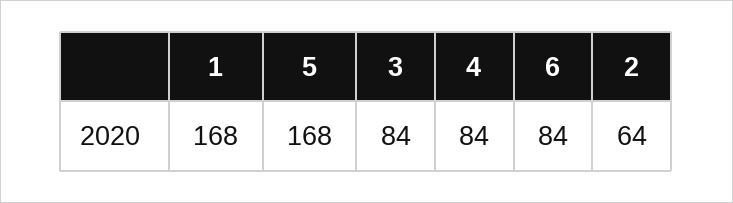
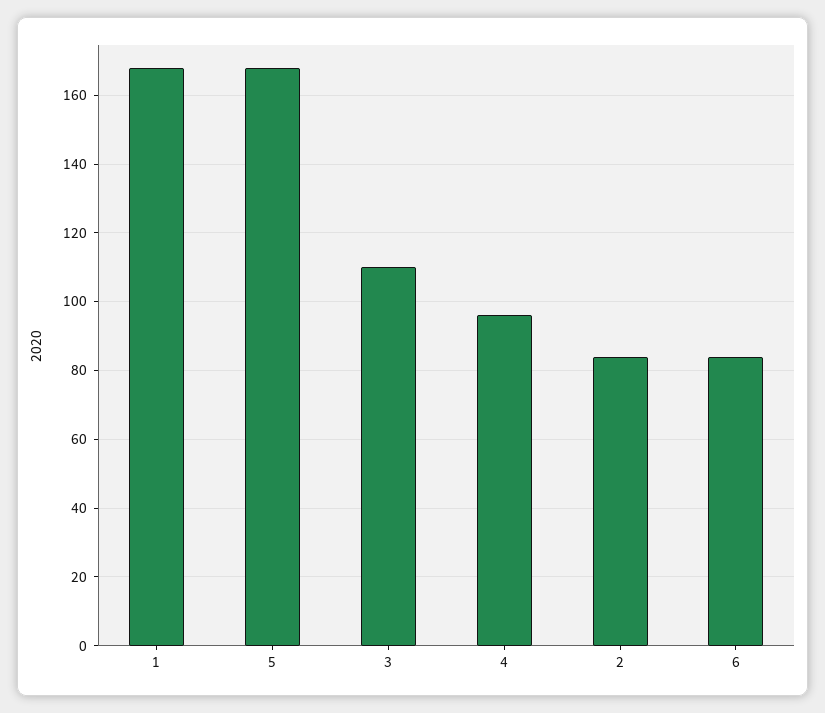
3: 84 -> 110
4: 84 -> 95
2: 64 -> 85

